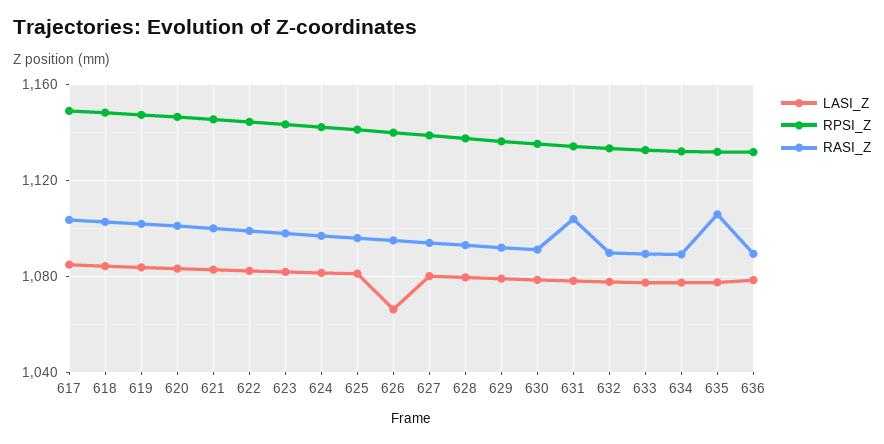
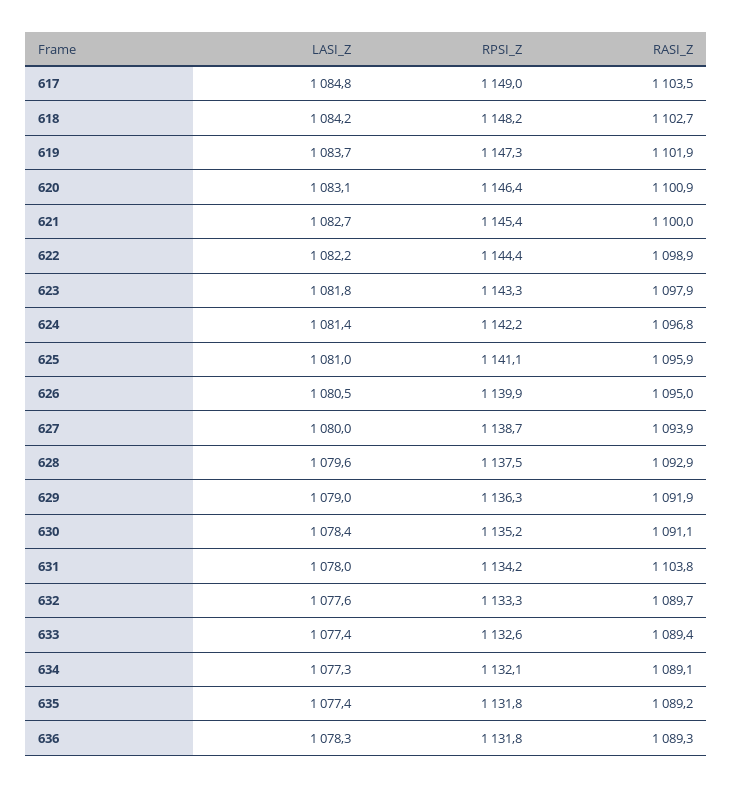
LASI_Z, 626: 1065 -> 1080.5
RASI_Z, 635: 1105 -> 1089.2

